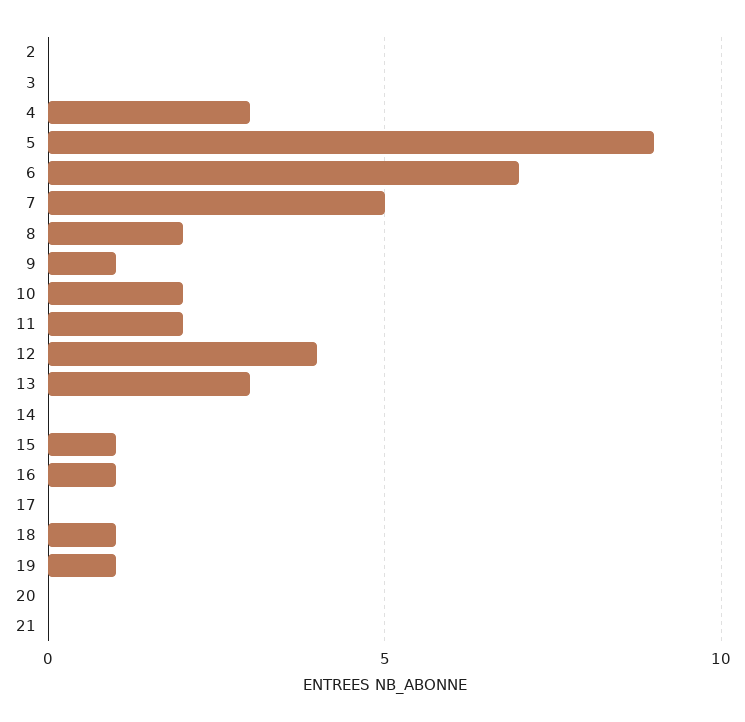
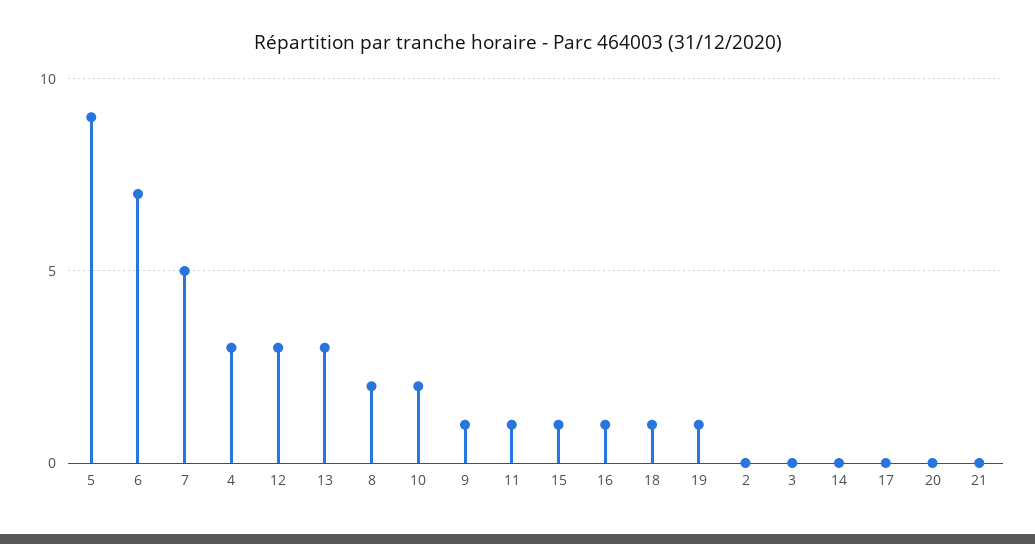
11: 2 -> 1
12: 4 -> 3

